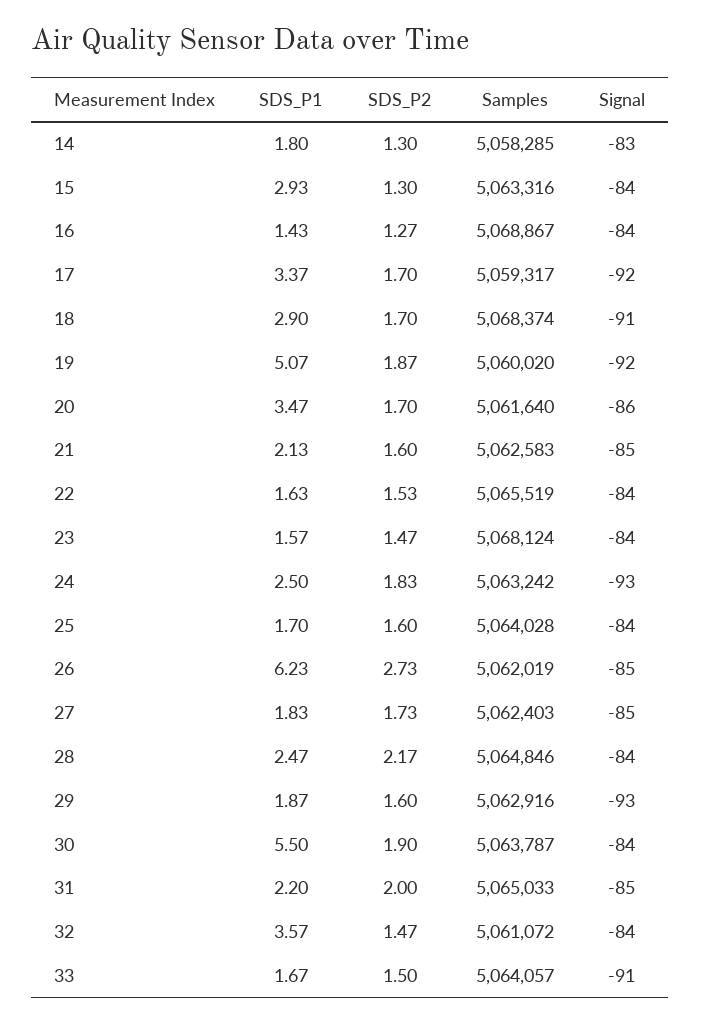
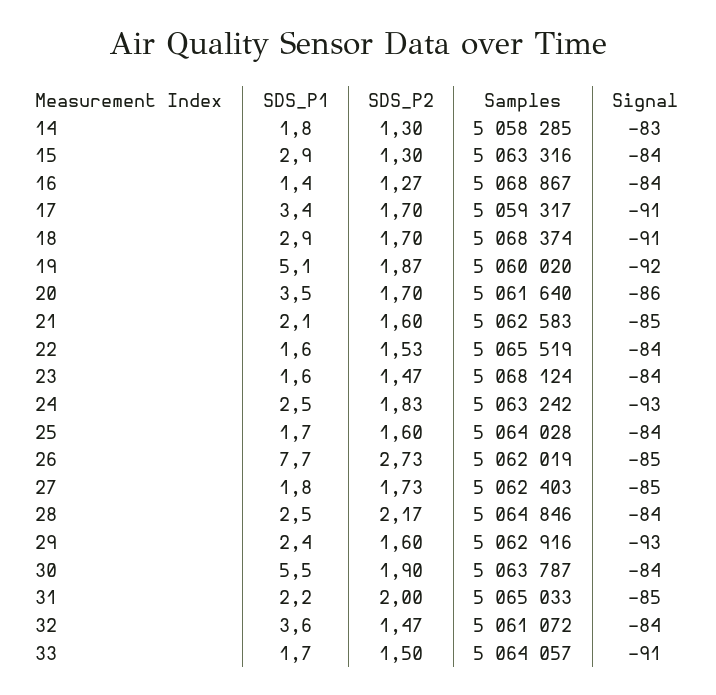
Signal, 17: -92 -> -91
SDS_P1, 26: 6.23 -> 7.7
SDS_P1, 29: 1.87 -> 2.4

